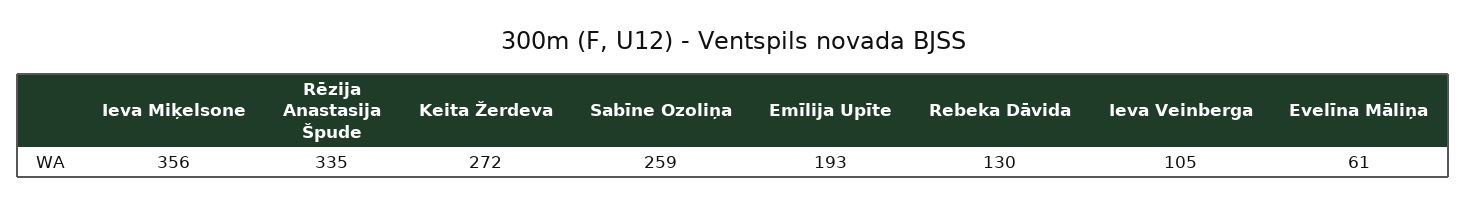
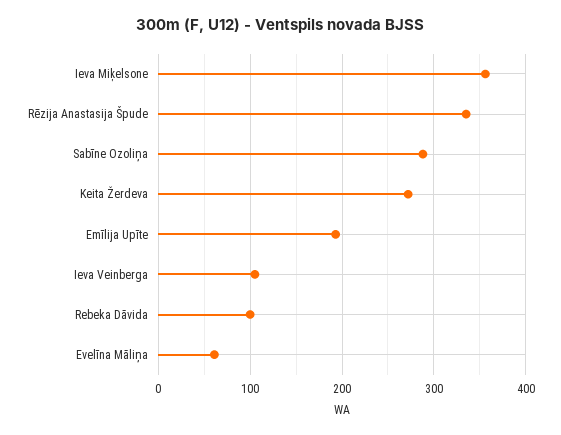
Sabīne Ozoliņa: 259 -> 290
Rebeka Dāvida: 130 -> 100

